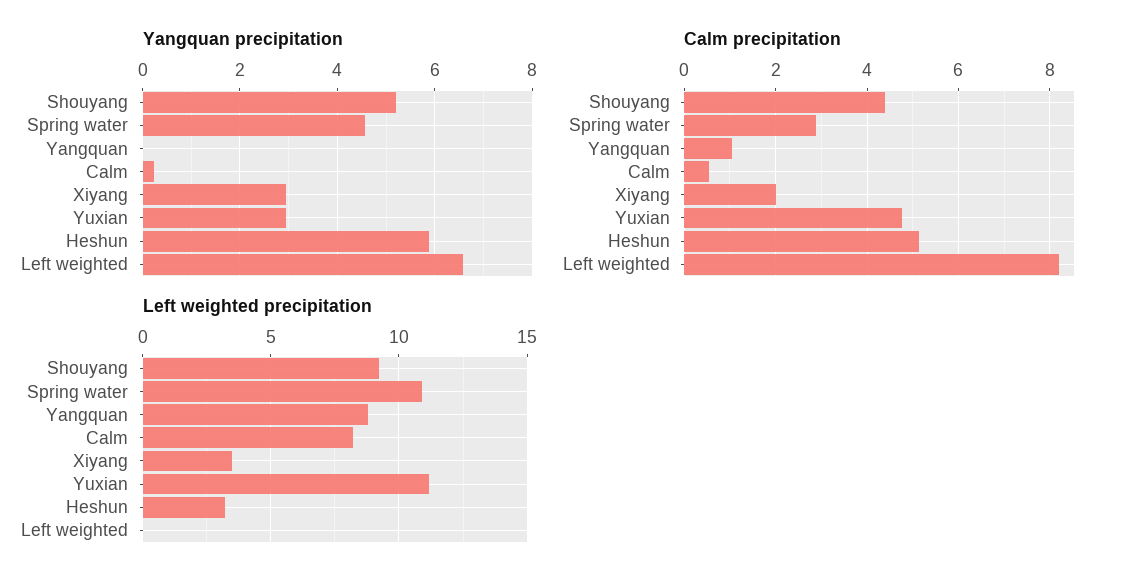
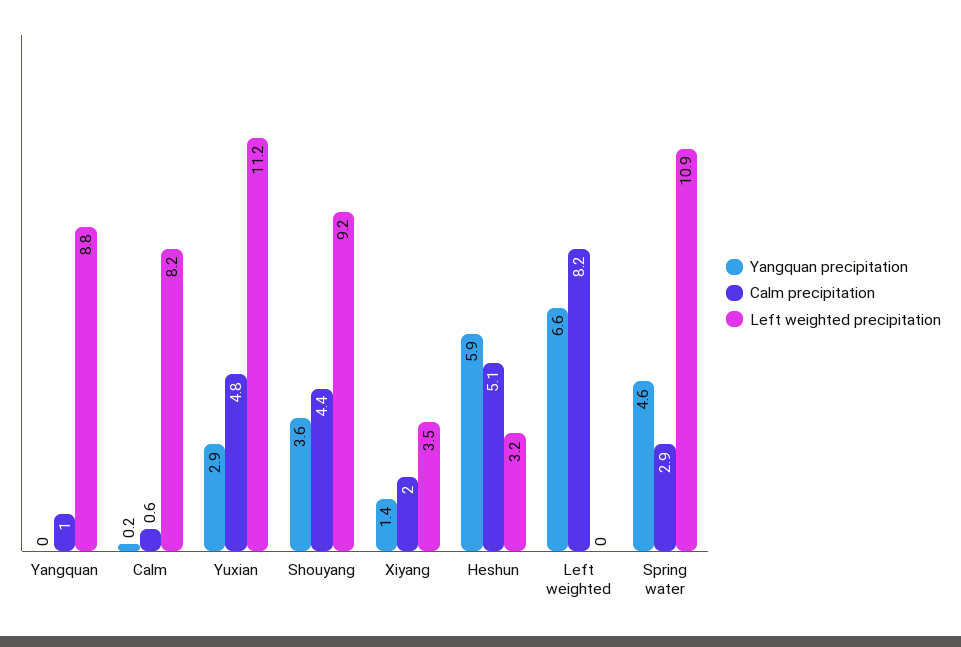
Yangquan precipitation, Shouyang: 5.2 -> 3.6
Yangquan precipitation, Xiyang: 3 -> 1.4

